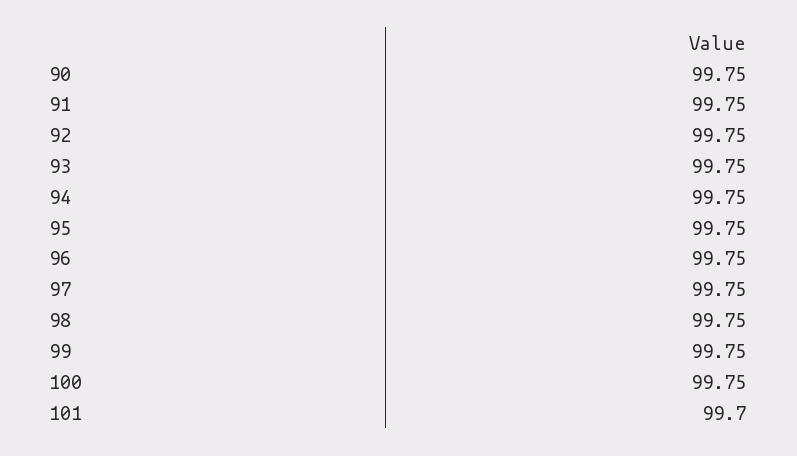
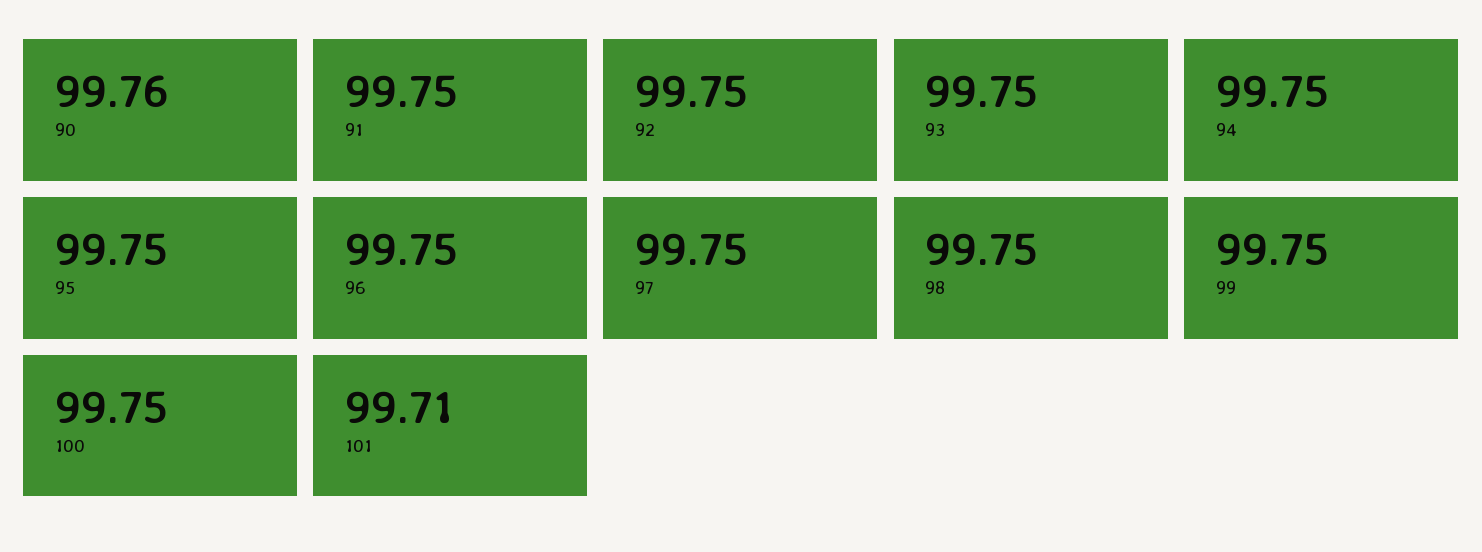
90: 99.75 -> 99.76
101: 99.7 -> 99.71

